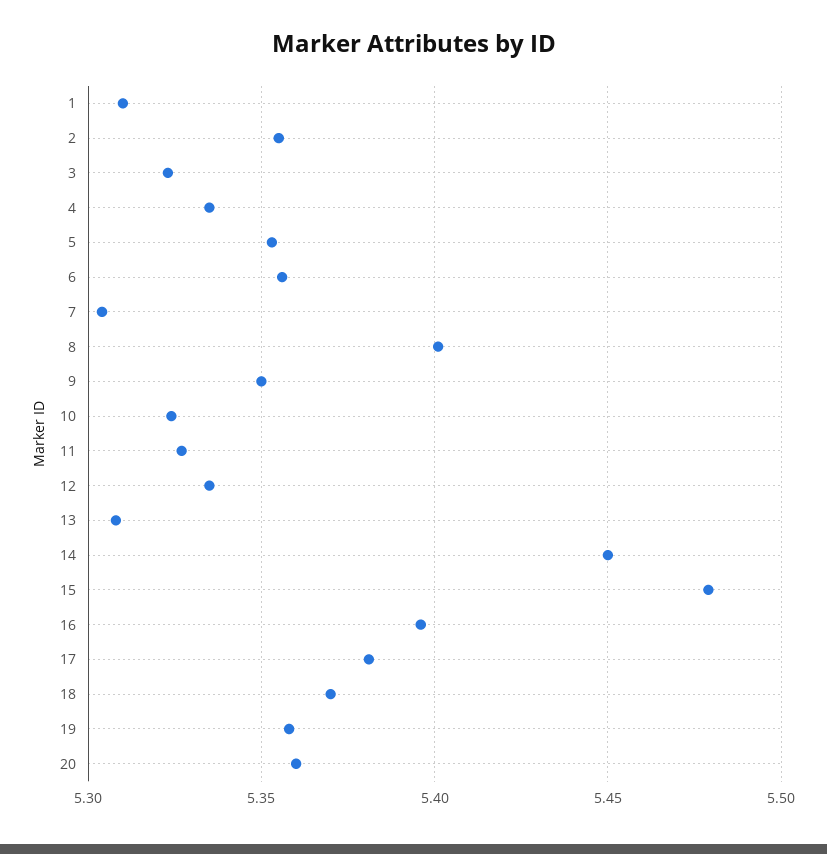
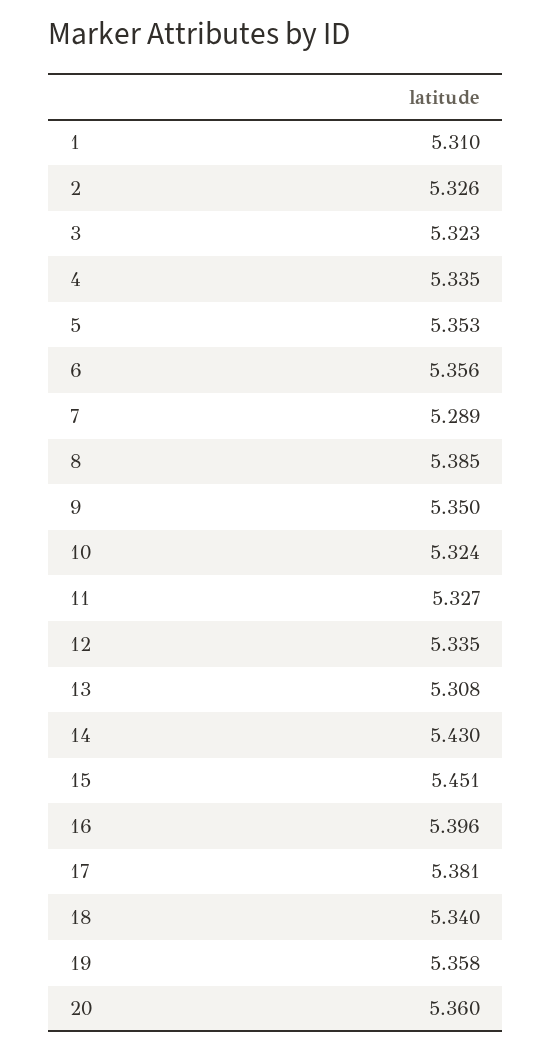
2: 5.355 -> 5.326
7: 5.305 -> 5.289
8: 5.4 -> 5.385
14: 5.45 -> 5.43
15: 5.48 -> 5.451
18: 5.37 -> 5.34

